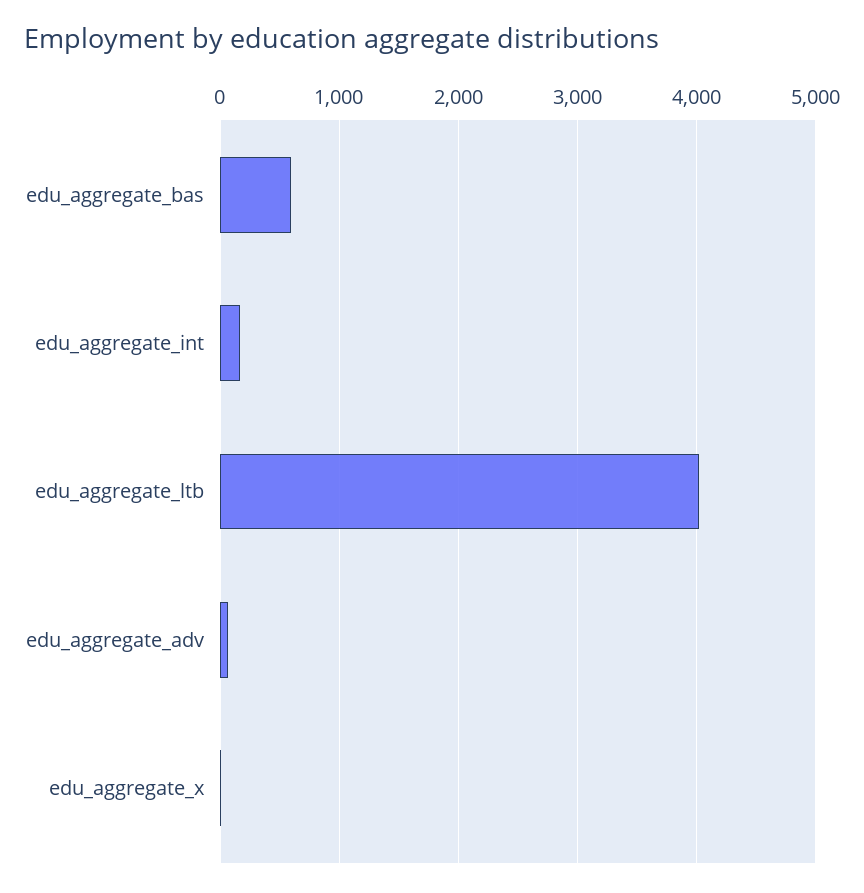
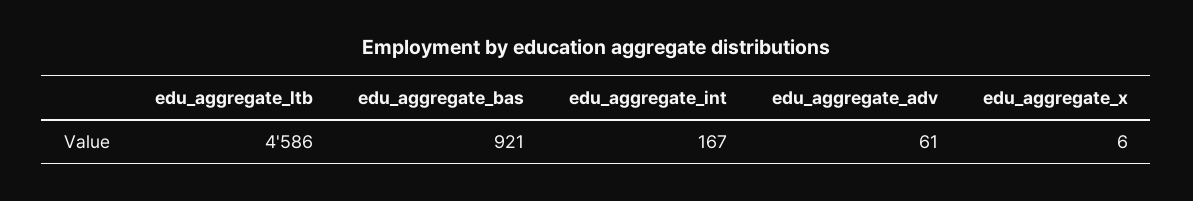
edu_aggregate_bas: 600 -> 921
edu_aggregate_ltb: 4000 -> 4586

